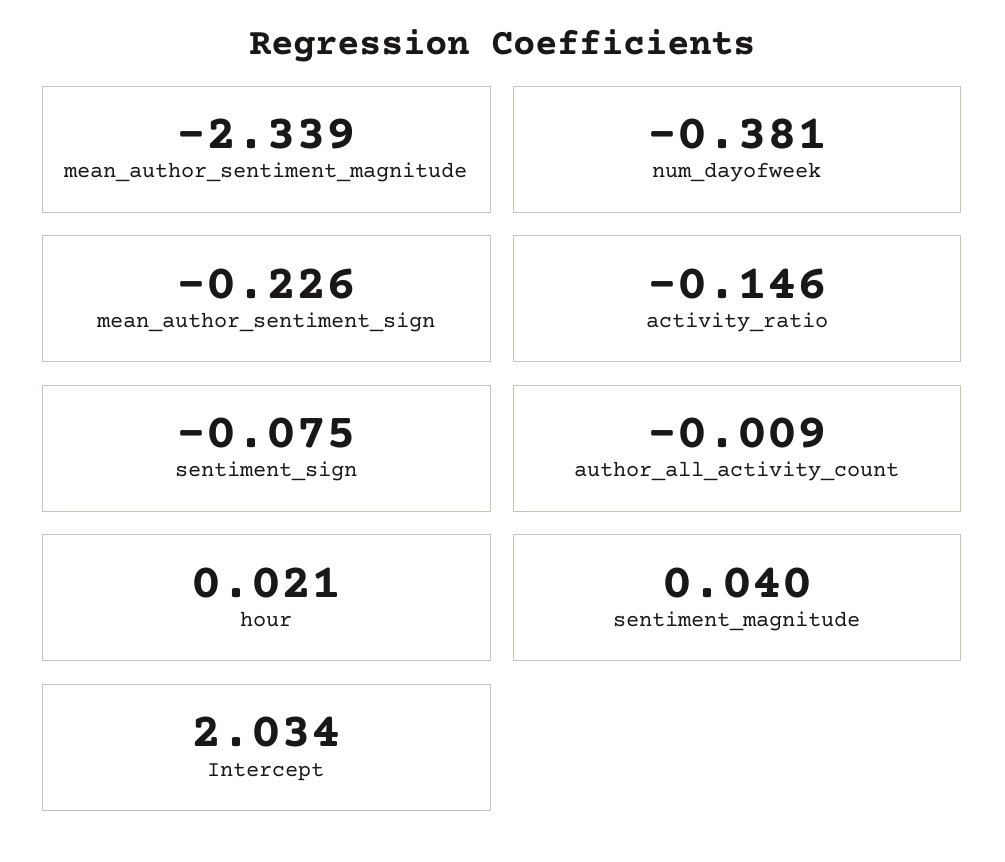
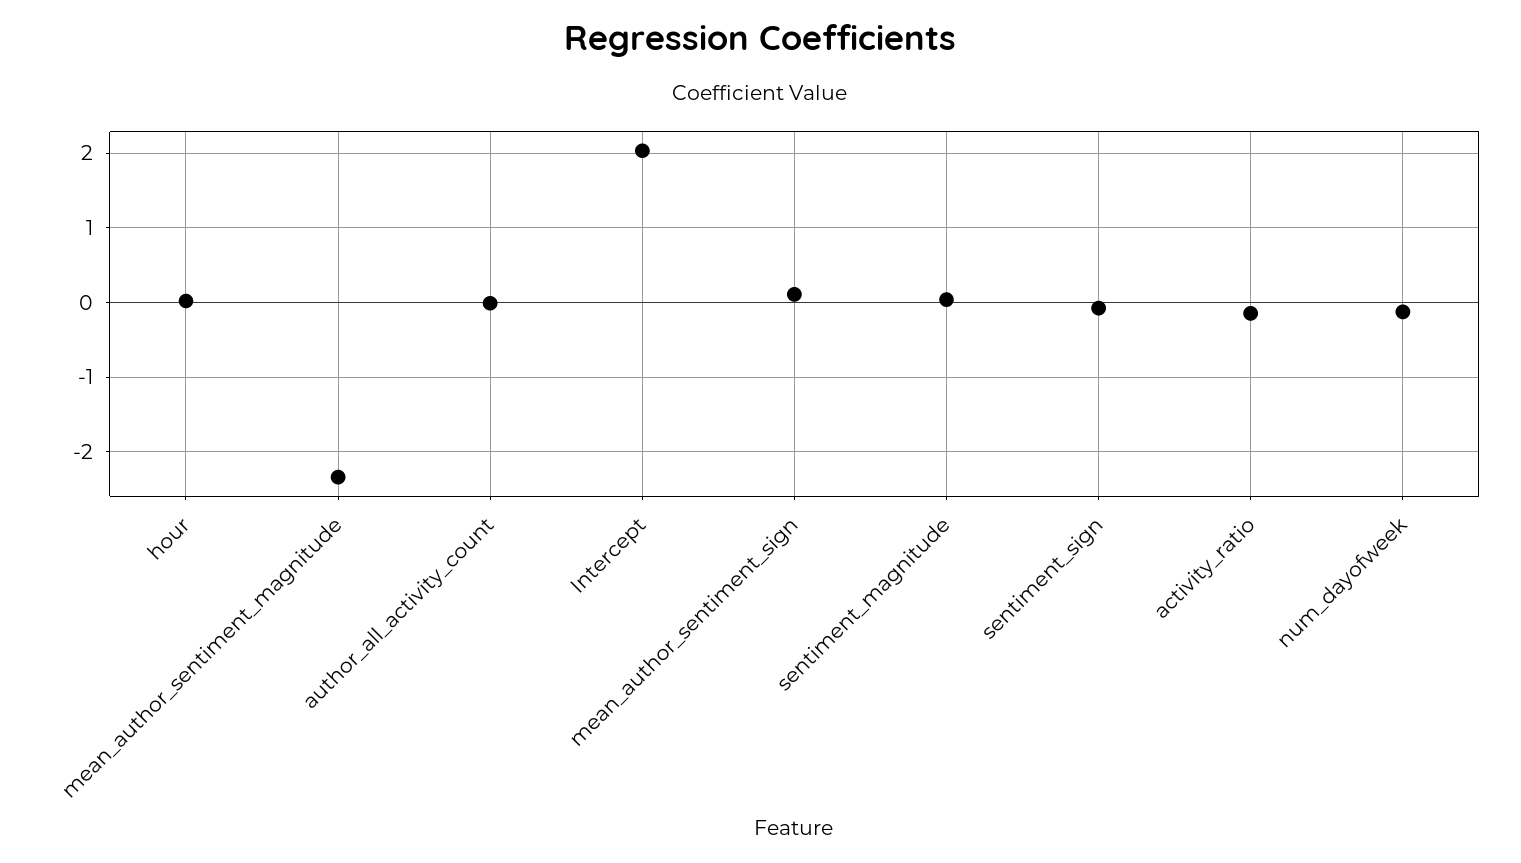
num_dayofweek: -0.381 -> -0.1
mean_author_sentiment_sign: -0.226 -> 0.1

